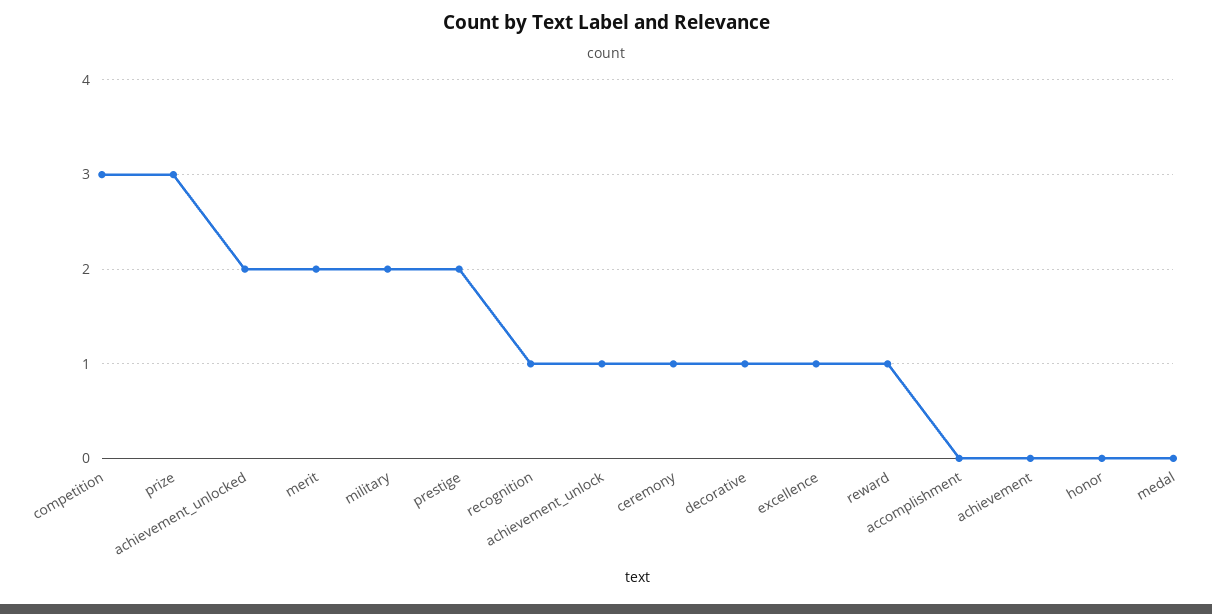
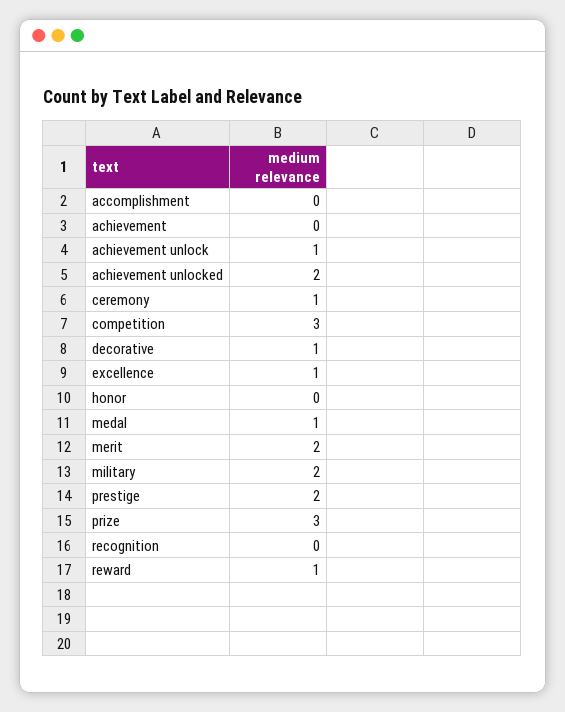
recognition: 1 -> 0
medal: 0 -> 1

